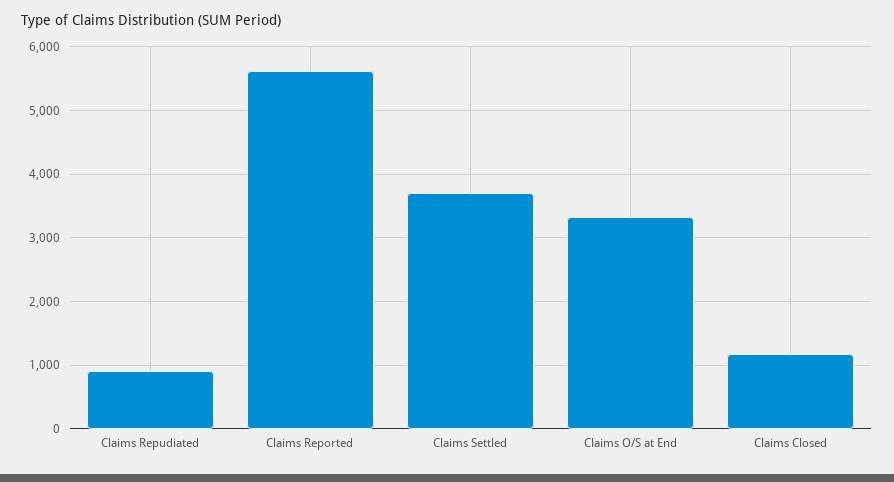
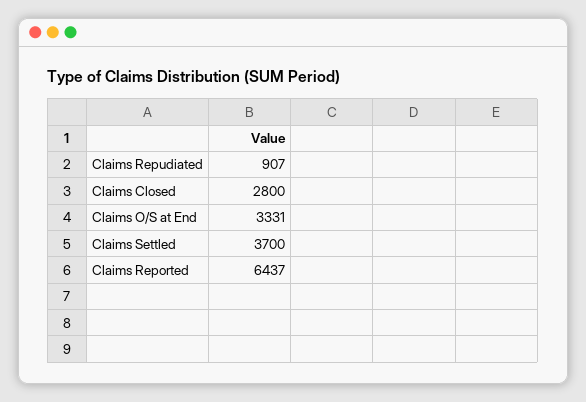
Claims Reported: 5600 -> 6437
Claims Closed: 1200 -> 2800

